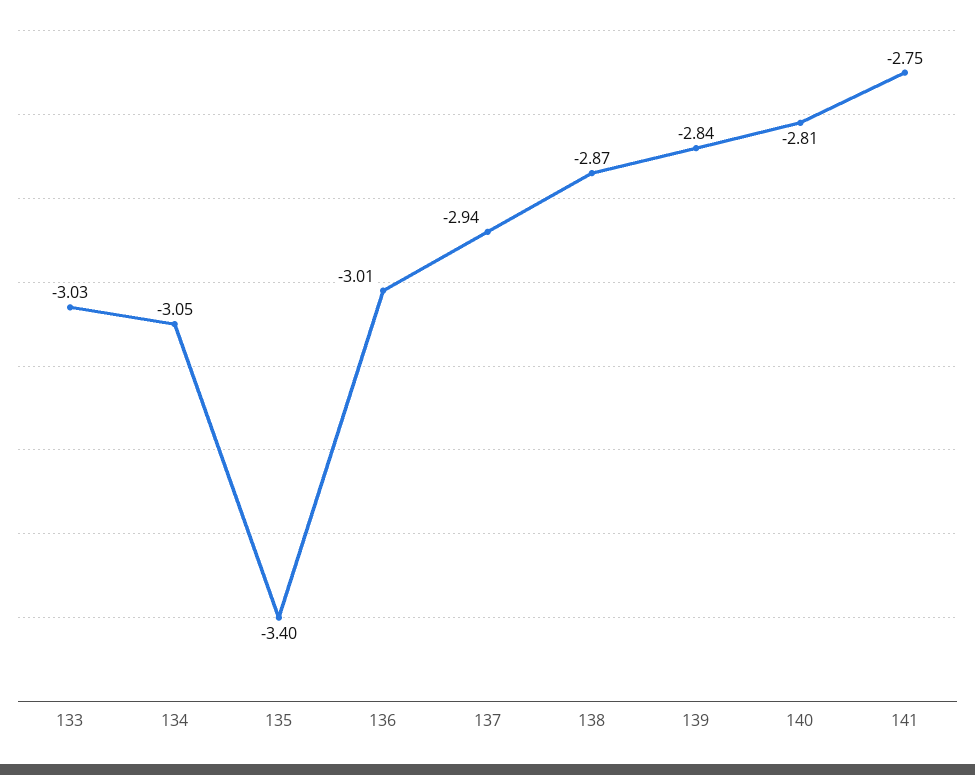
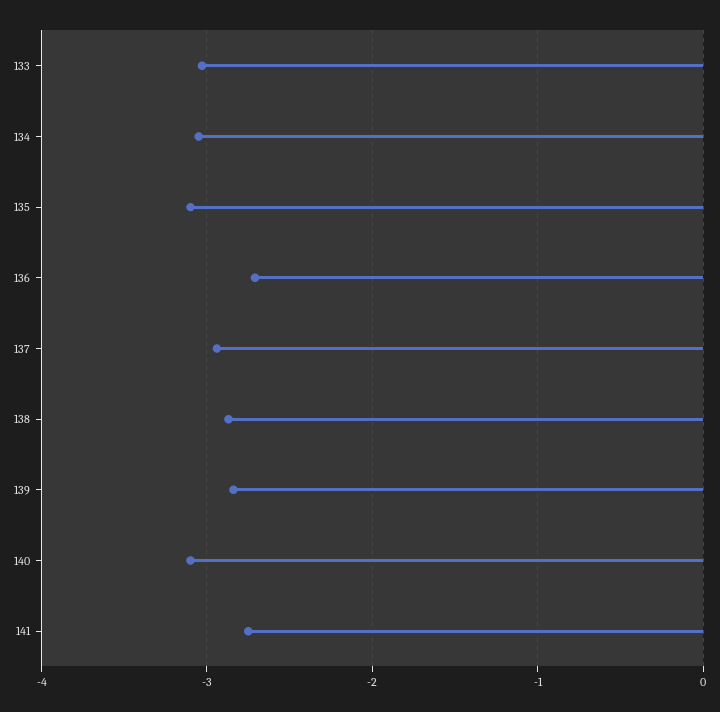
135: -3.4 -> -3.1
136: -3.01 -> -2.7
140: -2.81 -> -3.1

